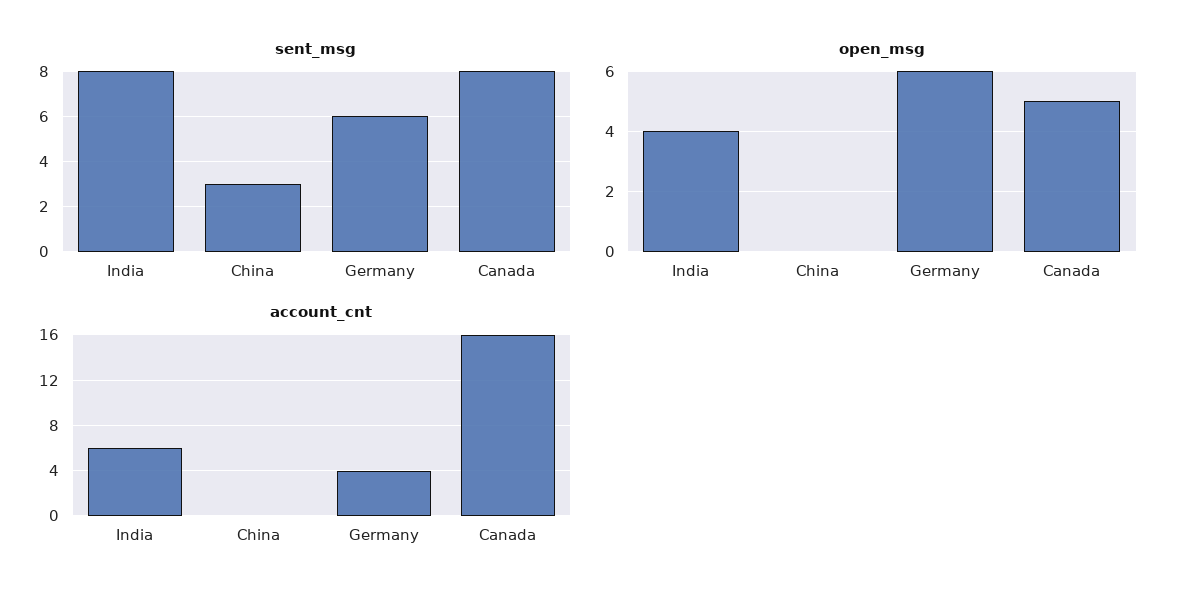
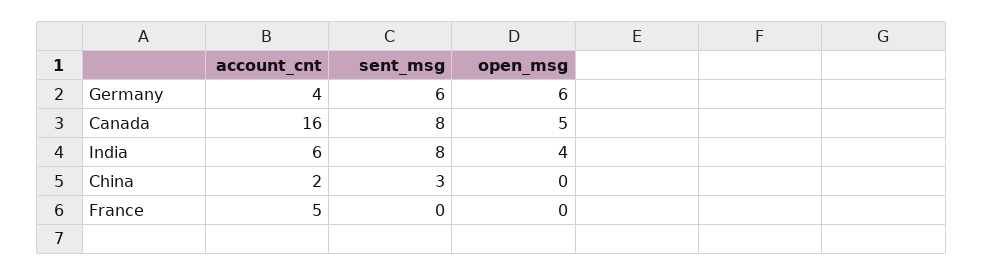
account_cnt, China: 0 -> 2
account_cnt, France: none -> 5
sent_msg, France: none -> 0
open_msg, France: none -> 0

